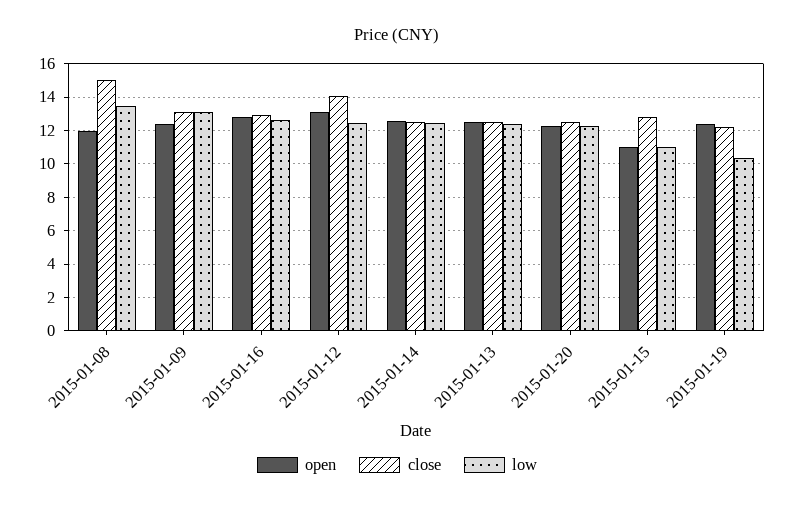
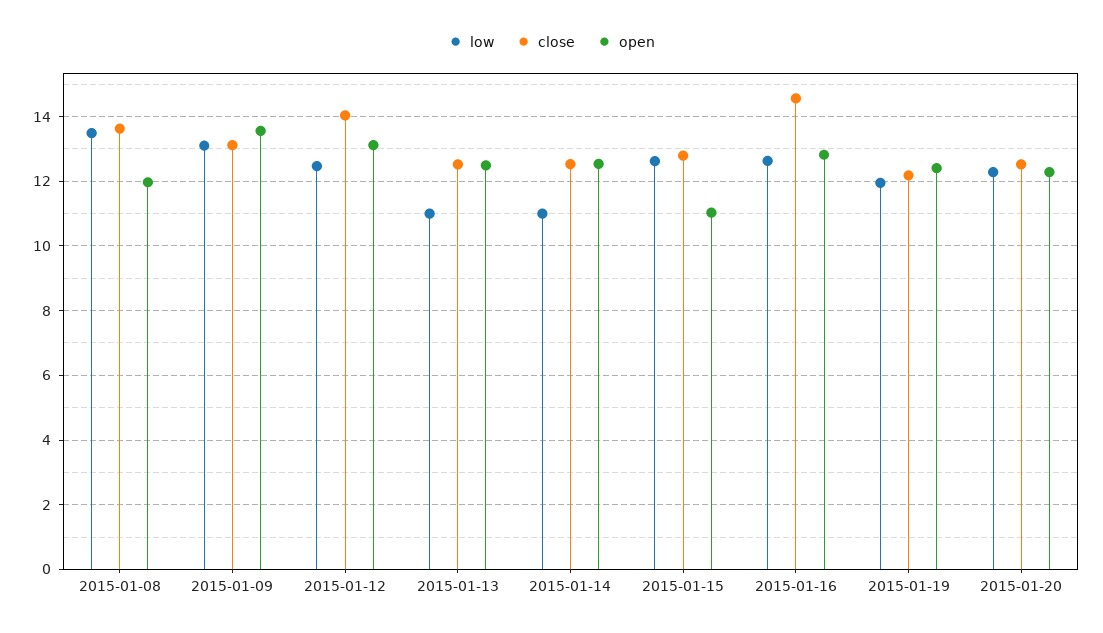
close, 2015-01-08: 15 -> 13.6
open, 2015-01-09: 12.5 -> 13.6
close, 2015-01-16: 13 -> 14.6
low, 2015-01-14: 12.5 -> 11
low, 2015-01-13: 12.5 -> 11
low, 2015-01-15: 11 -> 12.6
low, 2015-01-19: 10.5 -> 12

